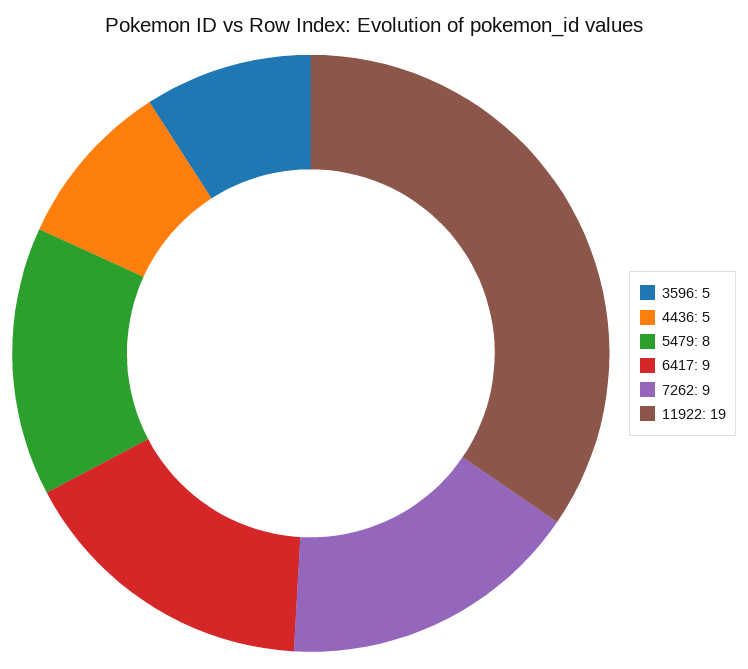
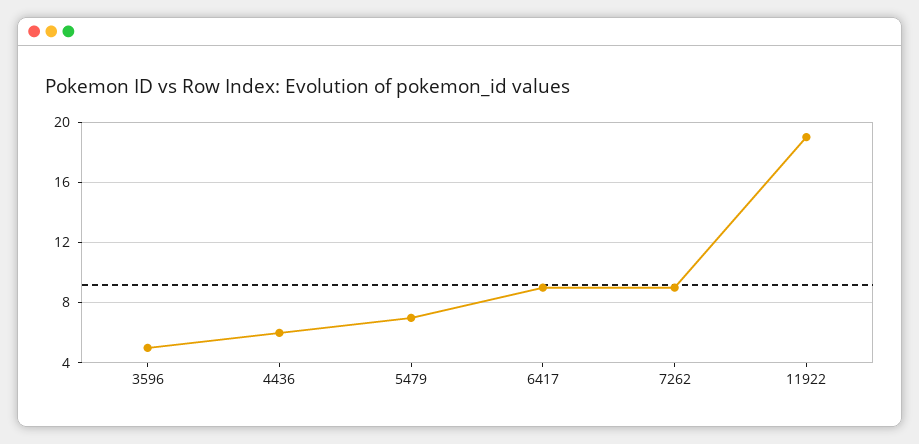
4436: 5 -> 6
5479: 8 -> 7

